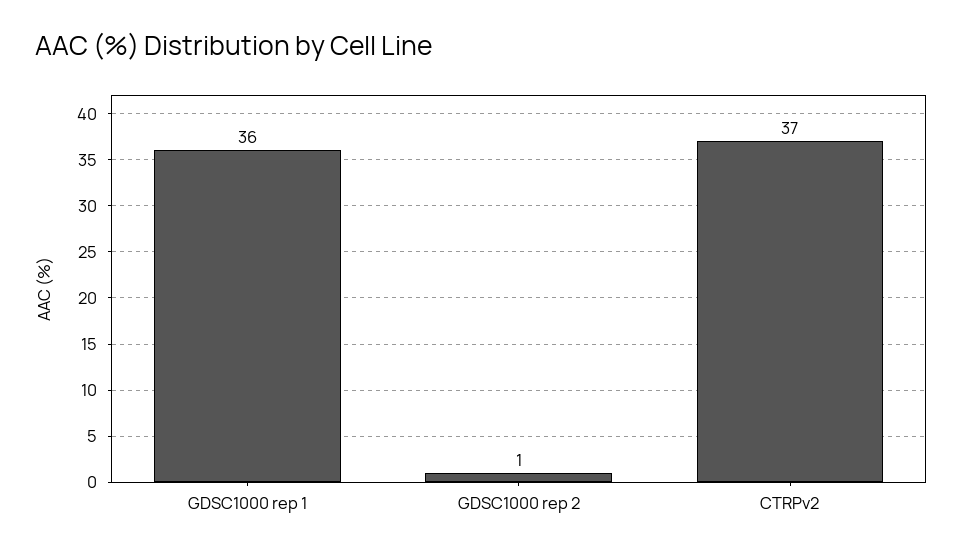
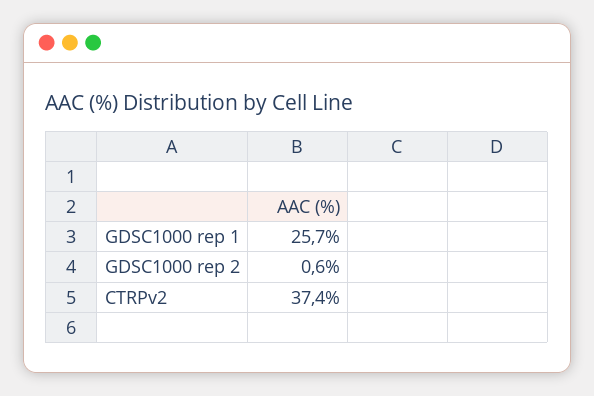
GDSC1000 rep 1: 36 -> 25.7

